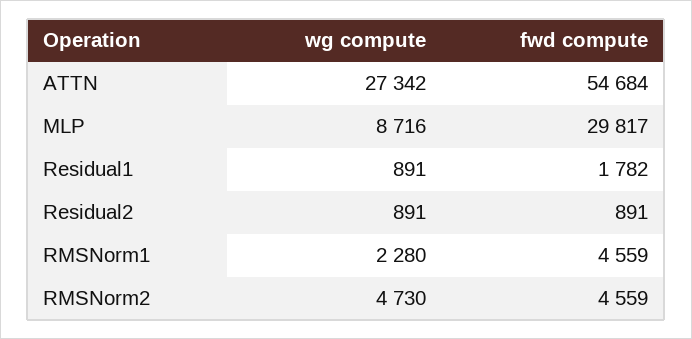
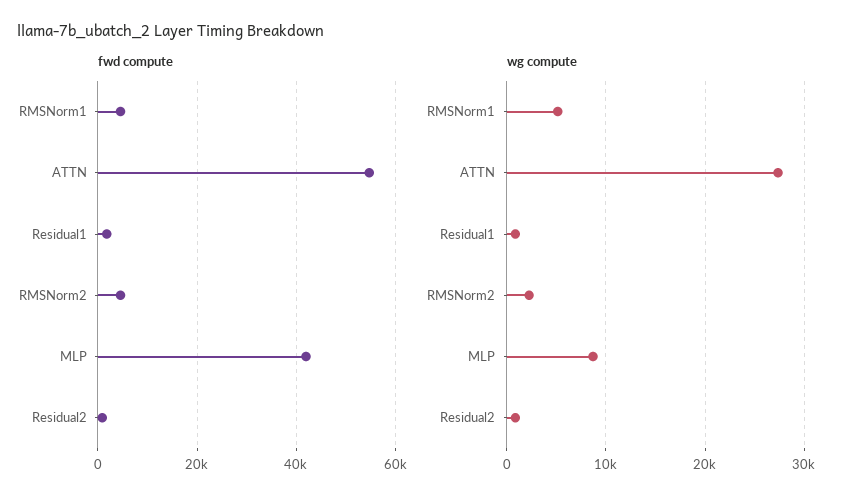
fwd compute, MLP: 29817 -> 42000
wg compute, RMSNorm1: 2280 -> 5000
wg compute, RMSNorm2: 4730 -> 2000

